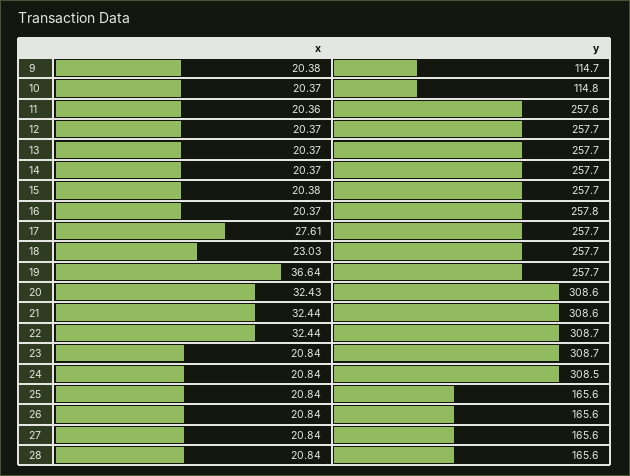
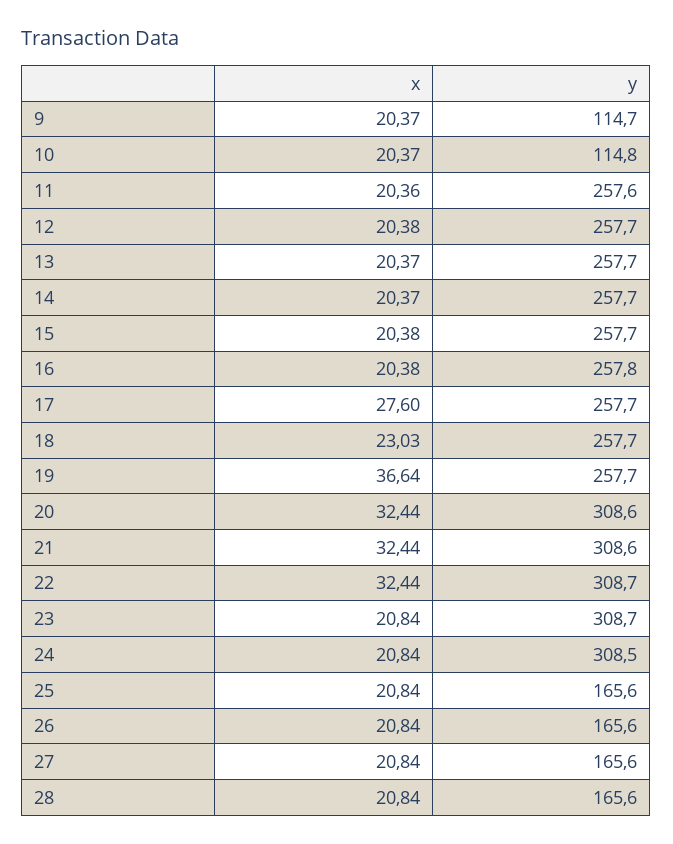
x, 9: 20.38 -> 20.37
x, 12: 20.37 -> 20.38
x, 16: 20.37 -> 20.38
x, 17: 27.61 -> 27.6
x, 20: 32.43 -> 32.44

